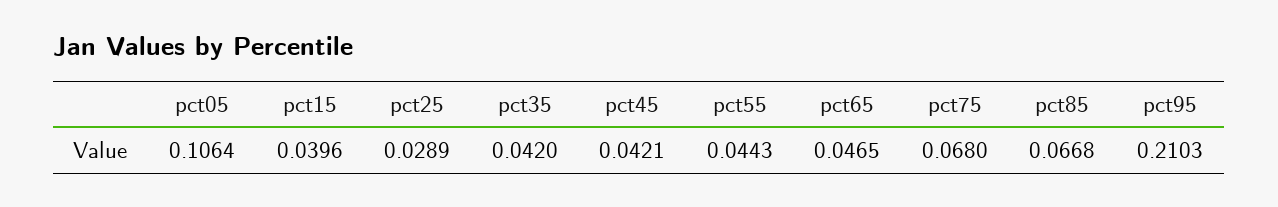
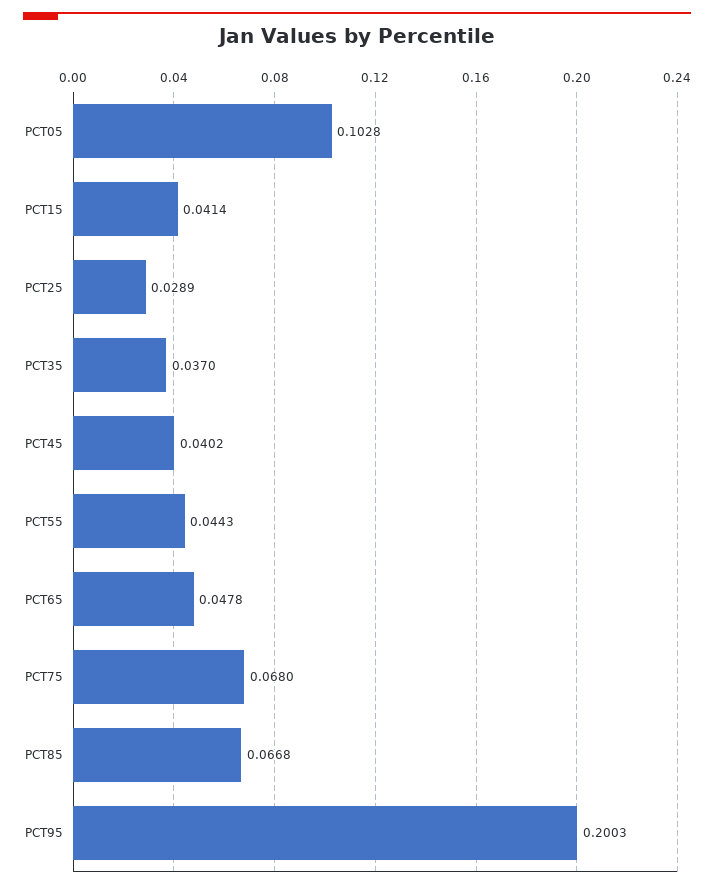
pct05: 0.1064 -> 0.1028
pct15: 0.0396 -> 0.0414
pct35: 0.042 -> 0.037
pct45: 0.0421 -> 0.0402
pct65: 0.0465 -> 0.0478
pct95: 0.2103 -> 0.2003

